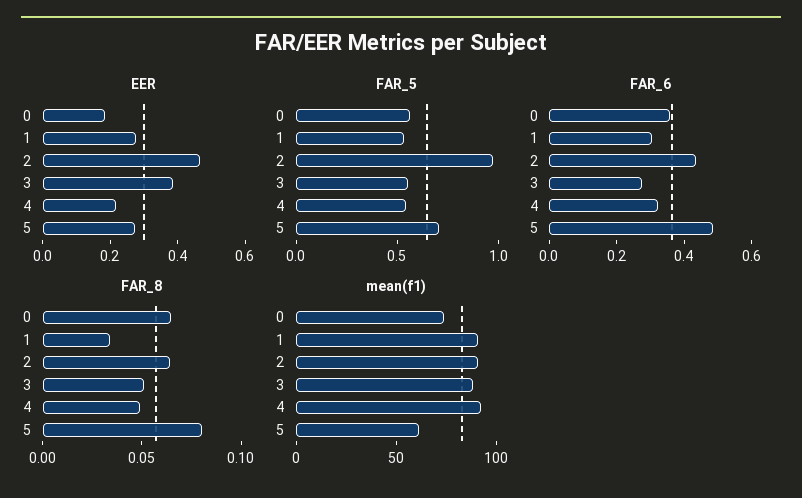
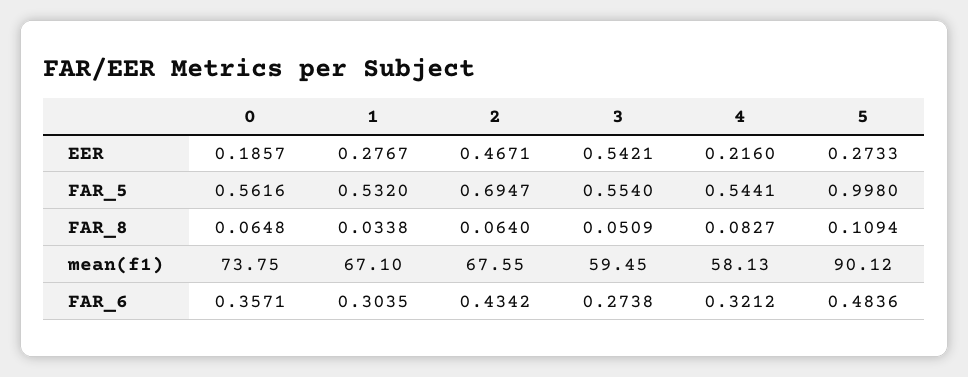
EER, 3: 0.4 -> 0.5421
FAR_5, 2: 1 -> 0.6947
FAR_5, 5: 0.7 -> 0.998
FAR_8, 4: 0.05 -> 0.0827
FAR_8, 5: 0.08 -> 0.1094
mean(f1), 1: 90 -> 67.1
mean(f1), 2: 90 -> 67.55
mean(f1), 3: 90 -> 59.45
mean(f1), 4: 90 -> 58.13
mean(f1), 5: 60 -> 90.12

